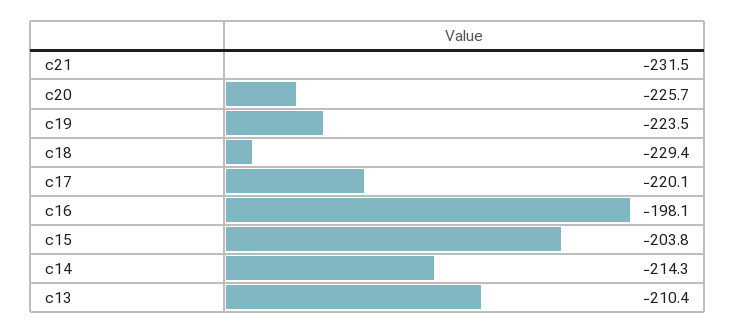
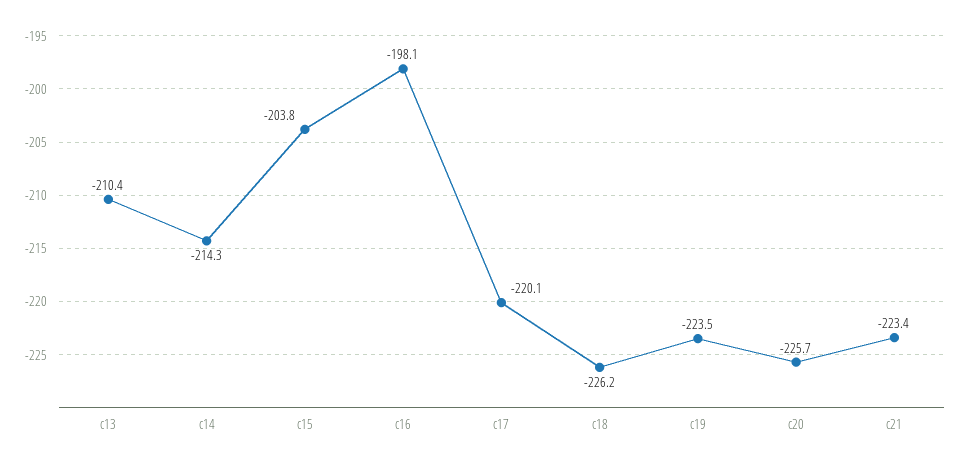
c21: -231.5 -> -223.4
c18: -229.4 -> -226.2

